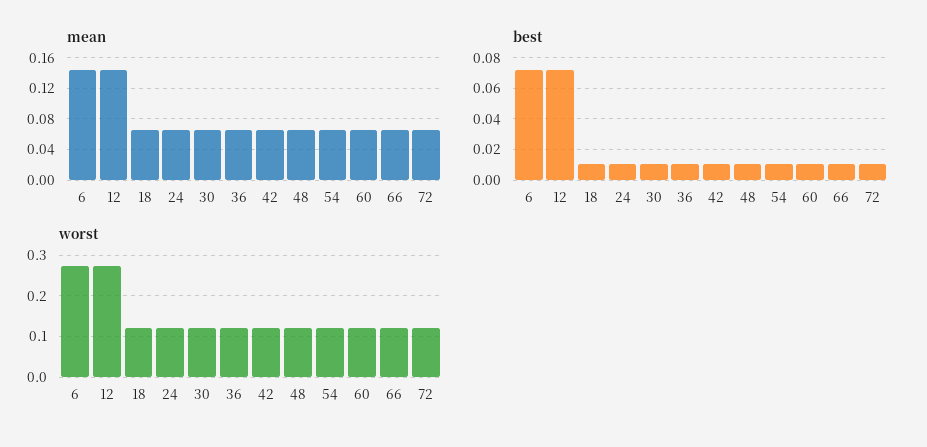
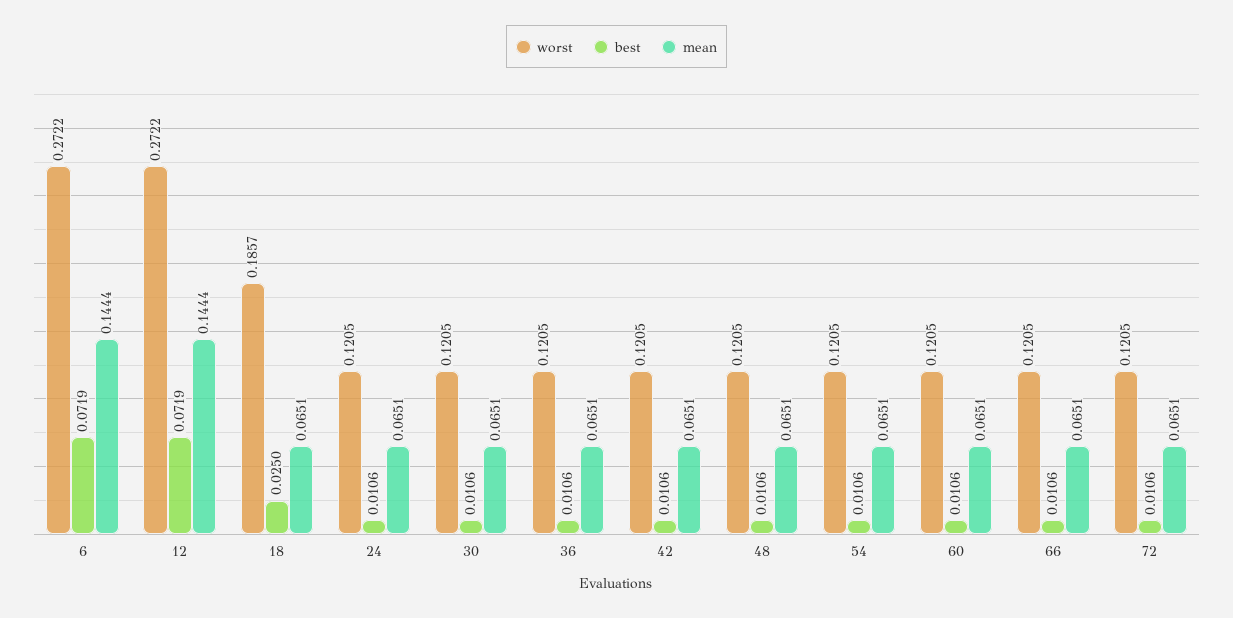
best, 18: 0.01 -> 0.025
worst, 18: 0.12 -> 0.1857

